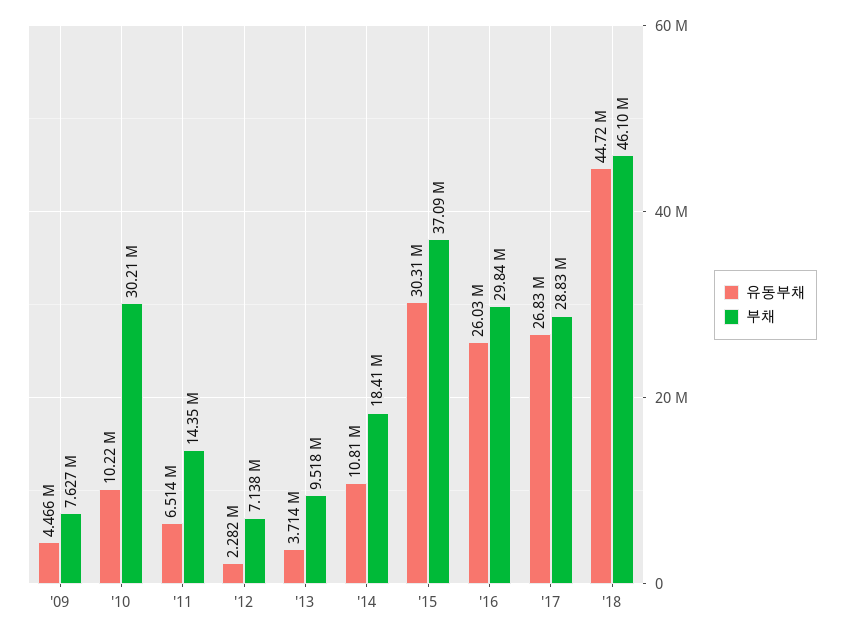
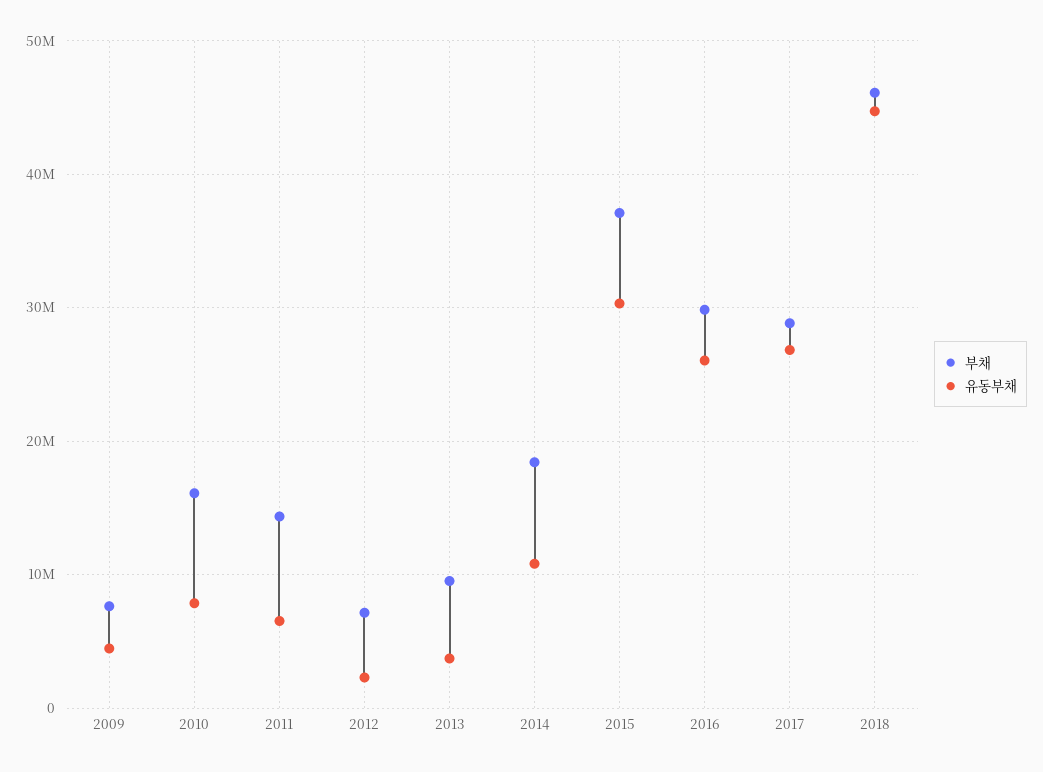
유동부채, '10: 10220000 -> 8000000
부채, '10: 30210000 -> 16000000

